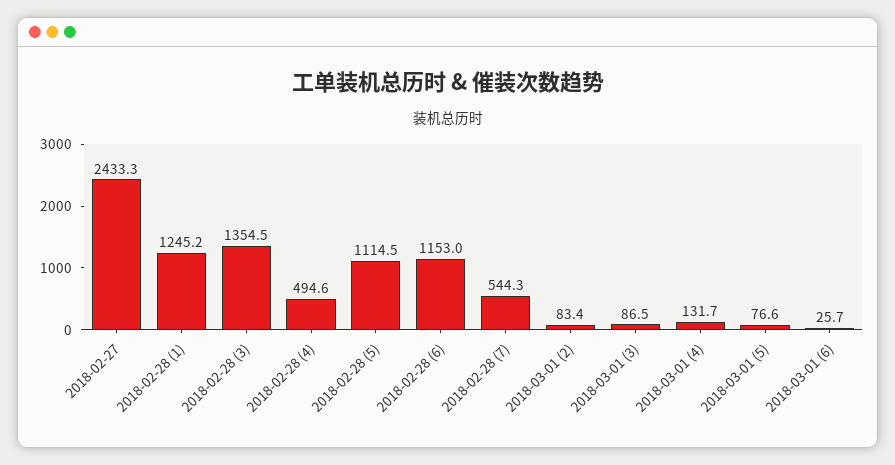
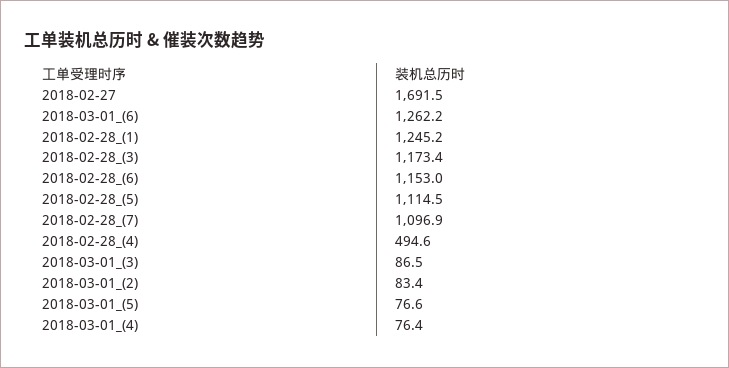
2018-02-27: 2433.3 -> 1691.5
2018-02-28 (3): 1354.5 -> 1173.4
2018-02-28 (7): 544.3 -> 1096.9
2018-03-01 (4): 131.7 -> 76.4
2018-03-01 (6): 25.7 -> 1262.2

